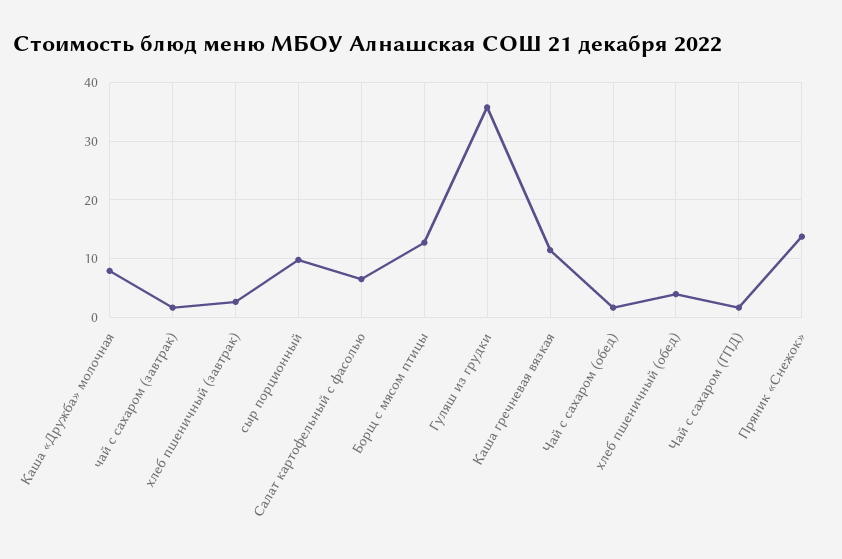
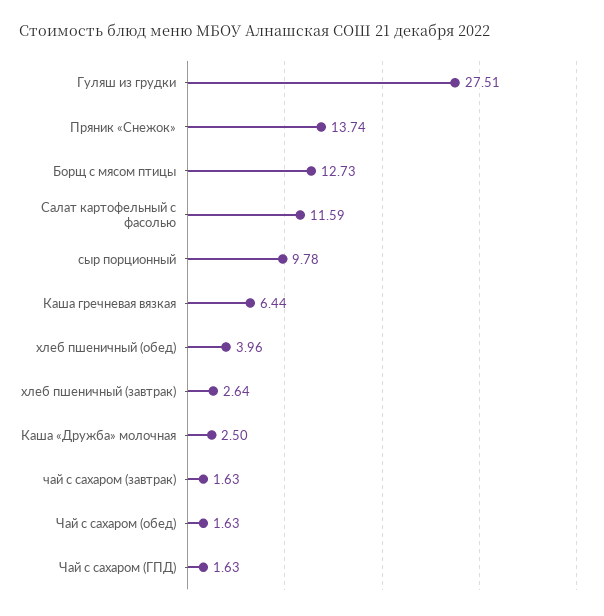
Каша «Дружба» молочная: 8 -> 2.5
Салат картофельный с фасолью: 6 -> 11.59
Гуляш из грудки: 36 -> 27.51
Каша гречневая вязкая: 12 -> 6.44

